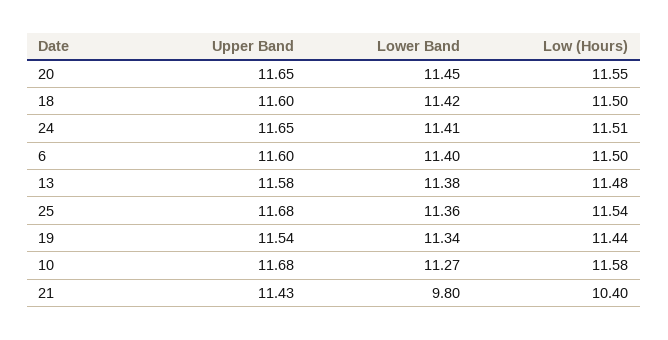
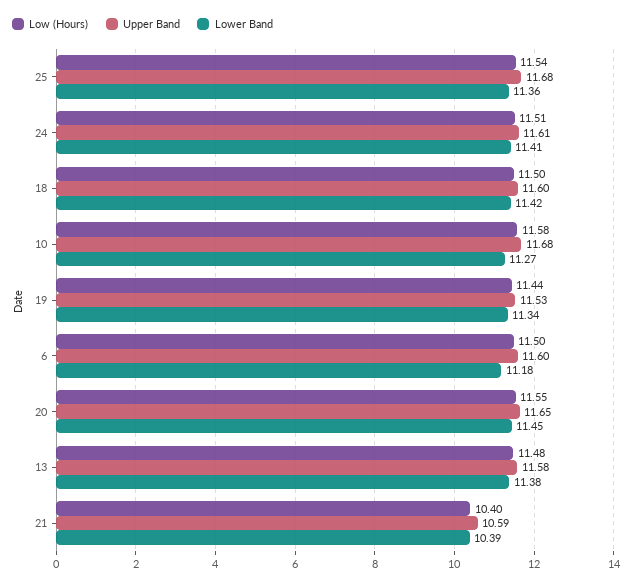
Upper Band, 24: 11.65 -> 11.61
Lower Band, 6: 11.4 -> 11.18
Upper Band, 19: 11.54 -> 11.53
Upper Band, 21: 11.43 -> 10.59
Lower Band, 21: 9.8 -> 10.39

